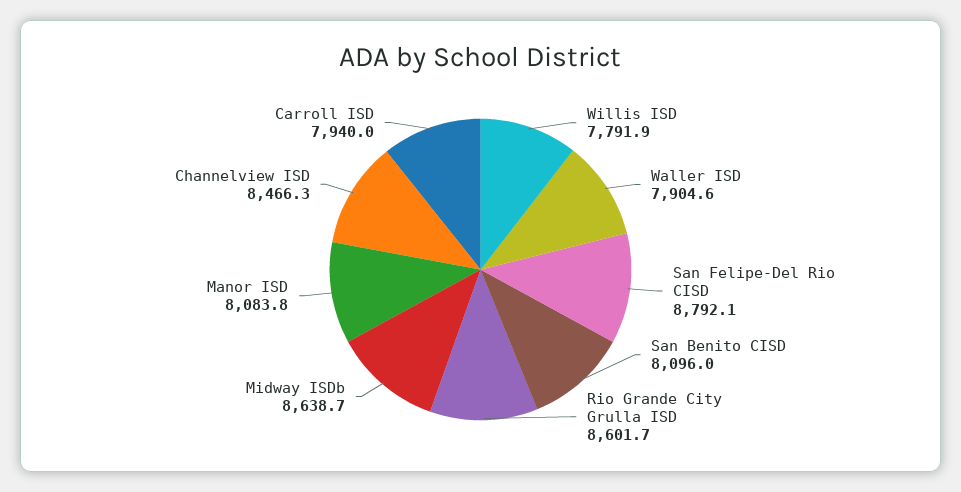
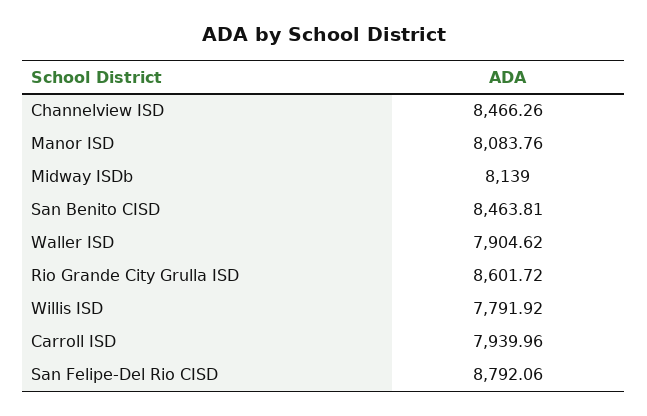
San Benito CISD: 8096 -> 8463.81
Midway ISDb: 8638.7 -> 8139

